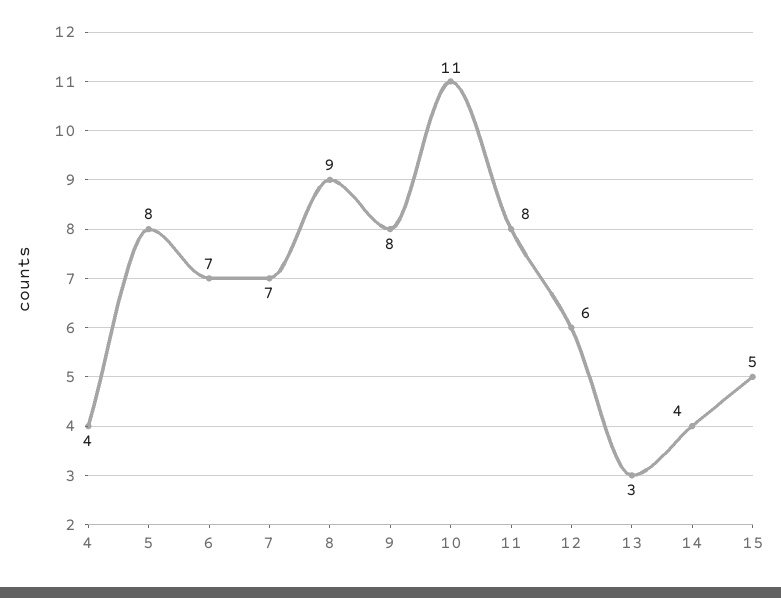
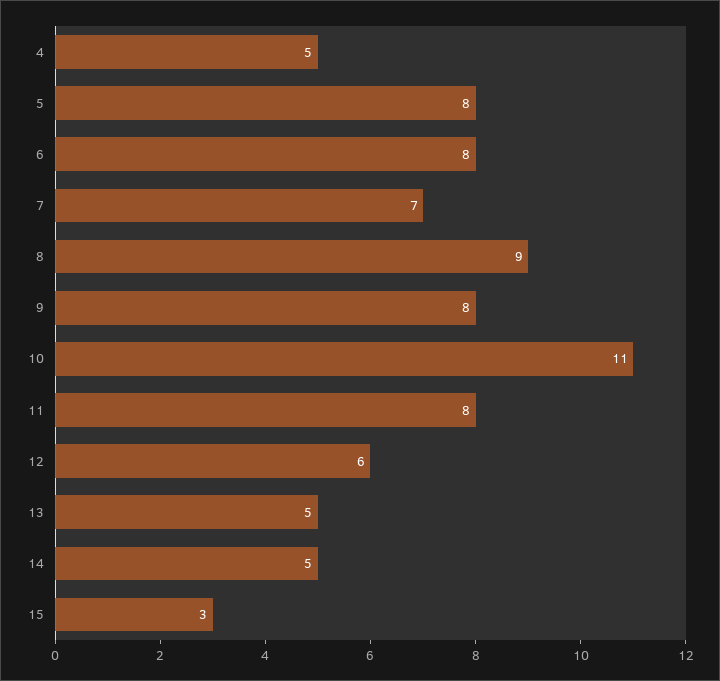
4: 4 -> 5
6: 7 -> 8
13: 3 -> 5
14: 4 -> 5
15: 5 -> 3

